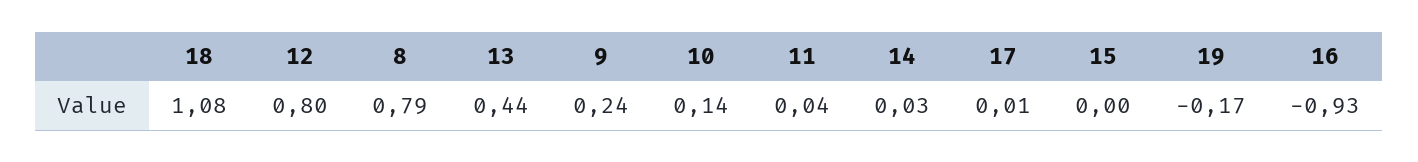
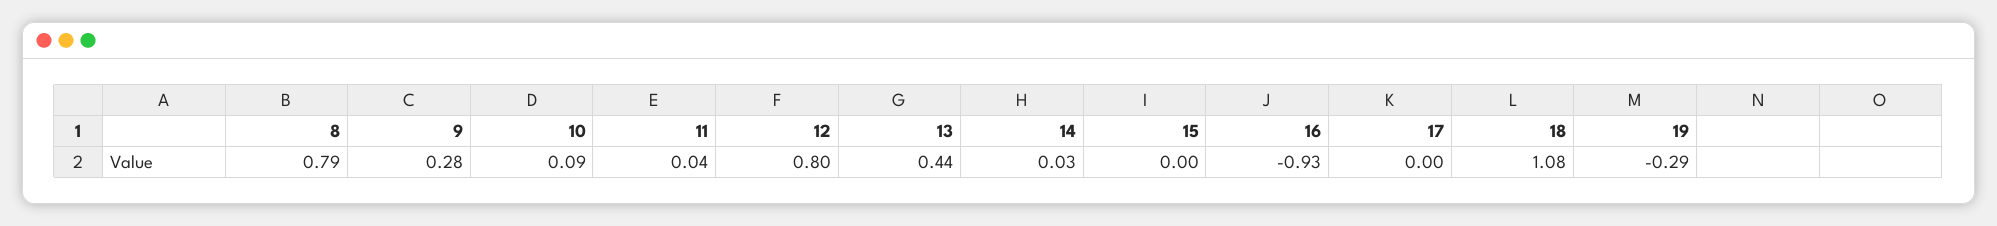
9: 0.24 -> 0.28
10: 0.14 -> 0.09
17: 0.01 -> 0
19: -0.17 -> -0.29

